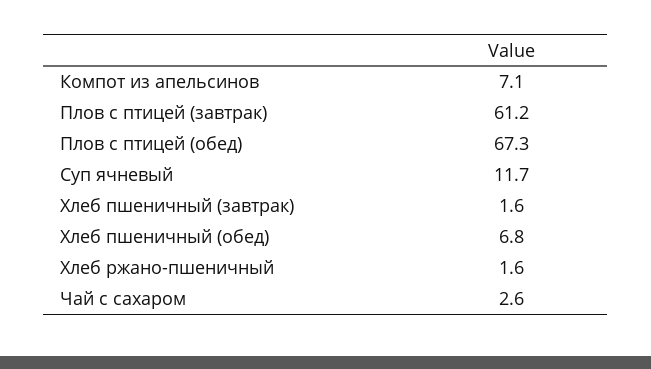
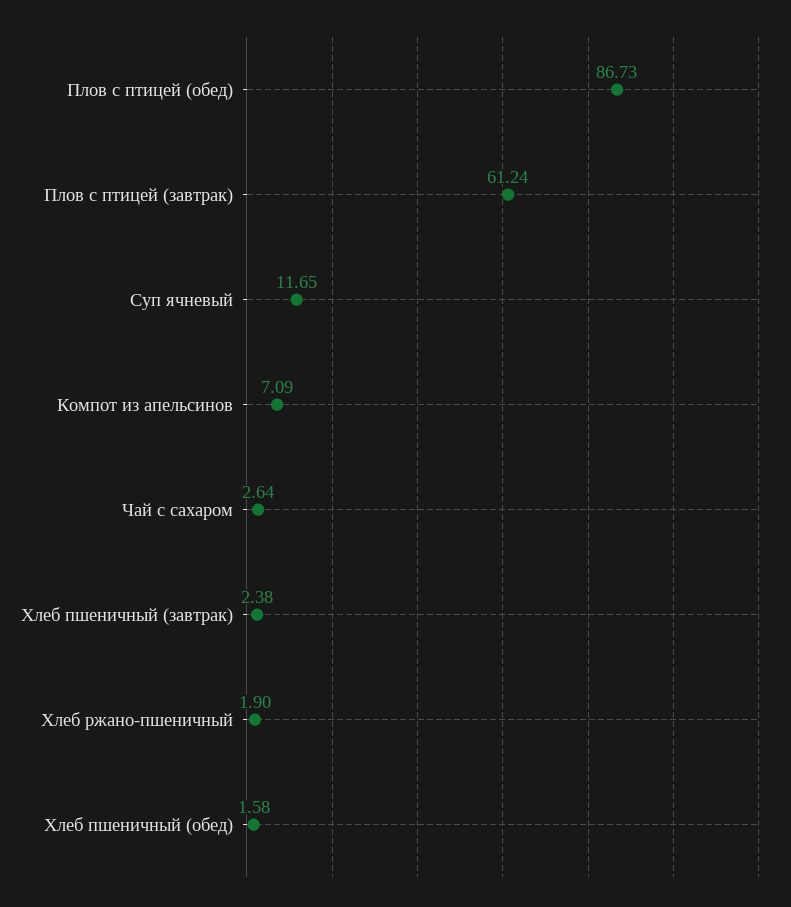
Плов с птицей (обед): 67.3 -> 86.73
Хлеб пшеничный (завтрак): 1.6 -> 2.38
Хлеб пшеничный (обед): 6.8 -> 1.58
Хлеб ржано-пшеничный: 1.6 -> 1.9

